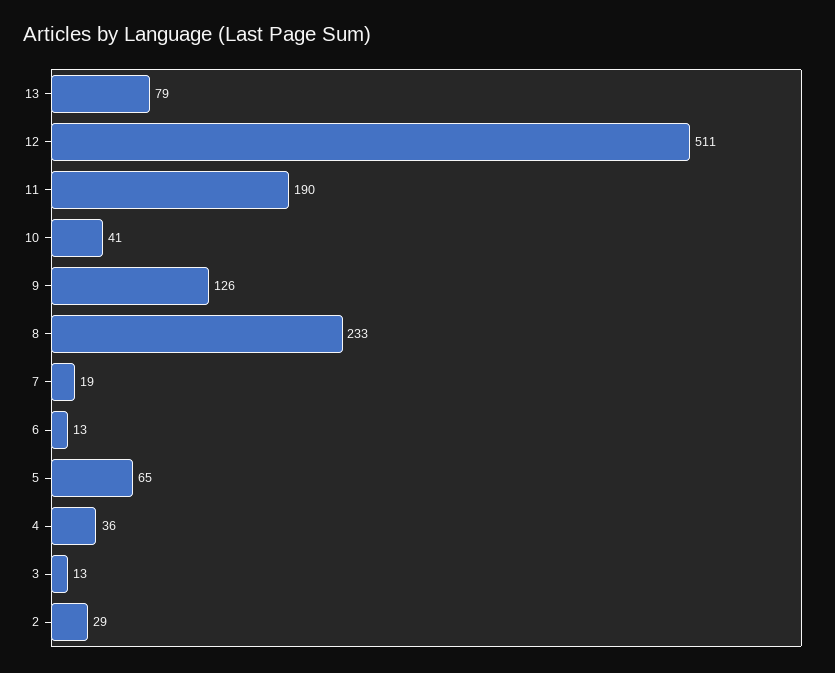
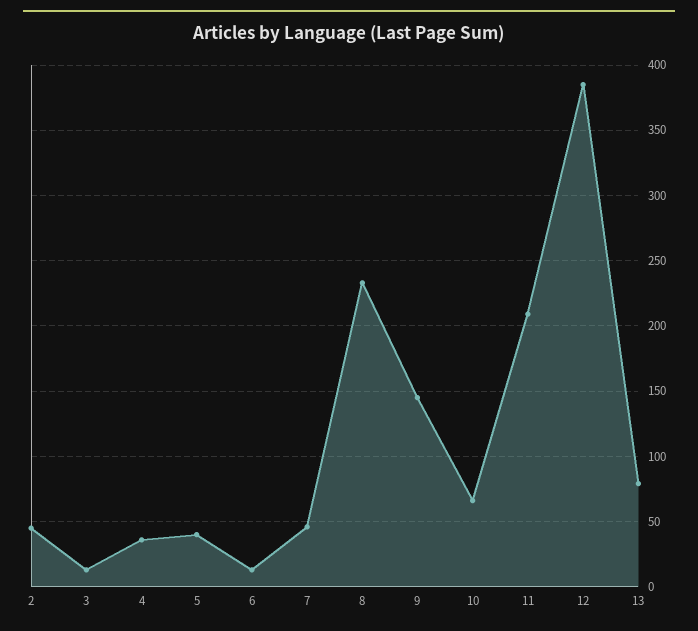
12: 511 -> 385
11: 190 -> 210
10: 41 -> 65
9: 126 -> 145
7: 19 -> 45
5: 65 -> 40
2: 29 -> 45

